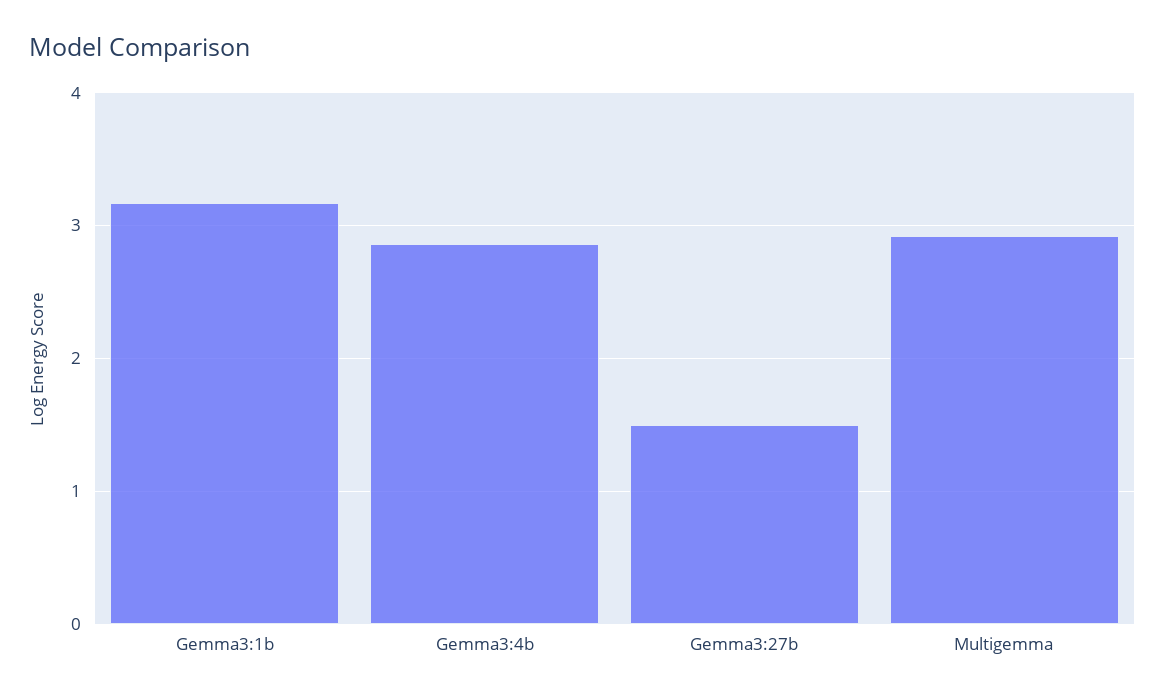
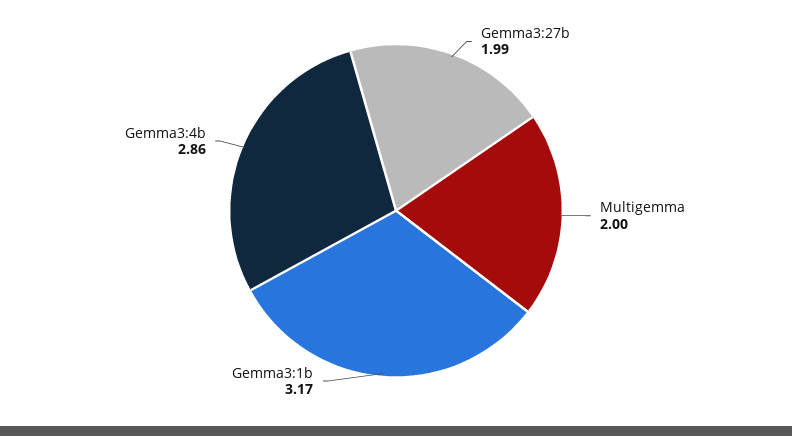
Gemma3:27b: 1.5 -> 1.99
Multigemma: 2.9 -> 2

